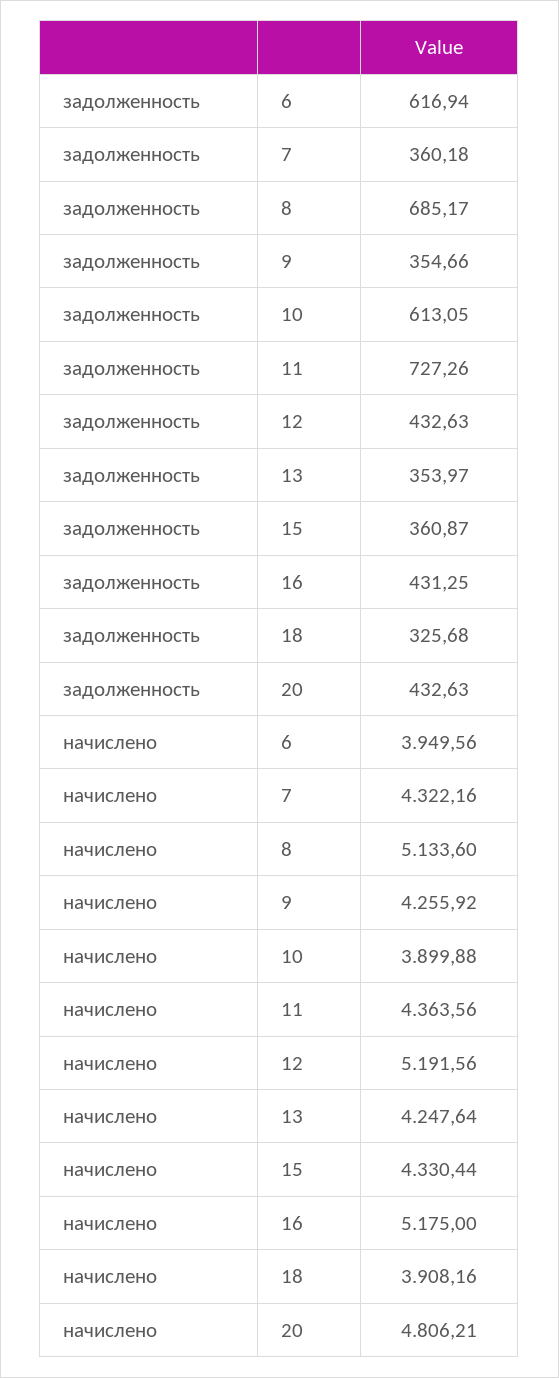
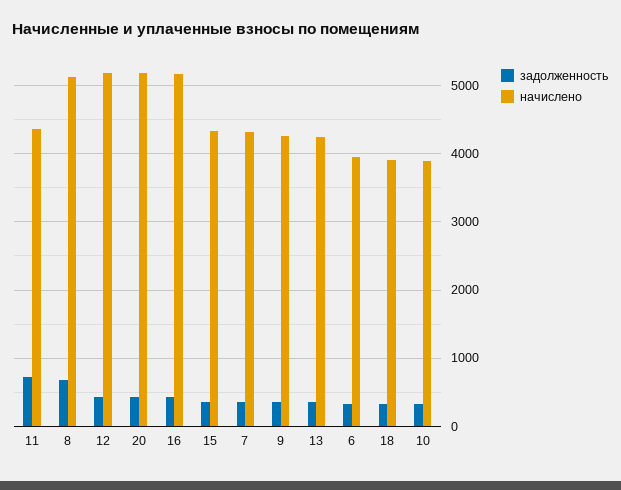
задолженность, 6: 616.94 -> 300
задолженность, 10: 613.05 -> 300
начислено, 20: 4806.21 -> 5200

